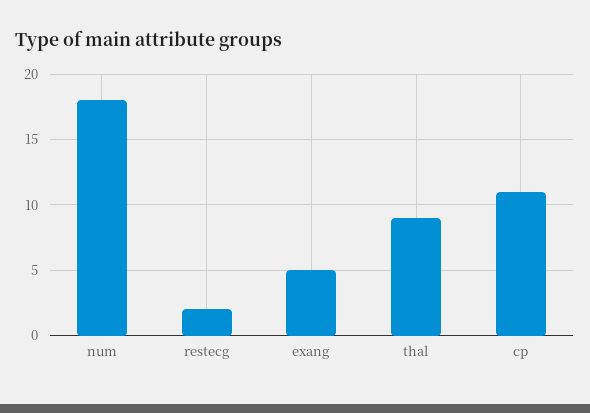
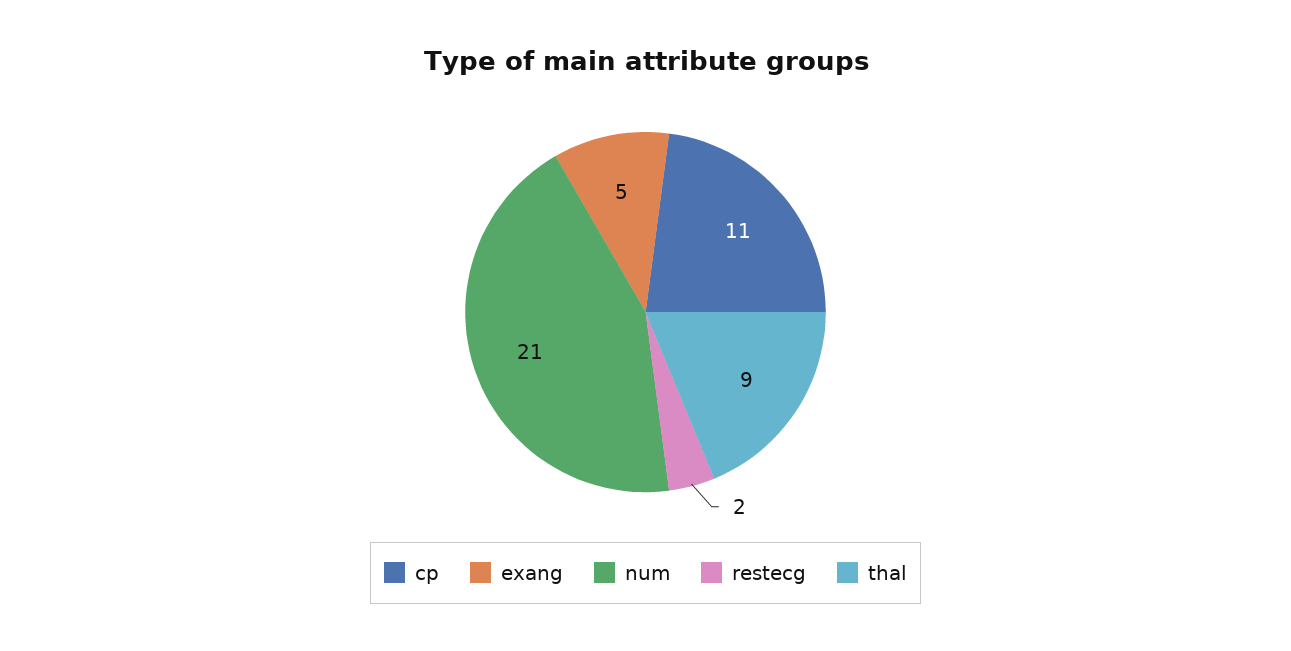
num: 18 -> 21

